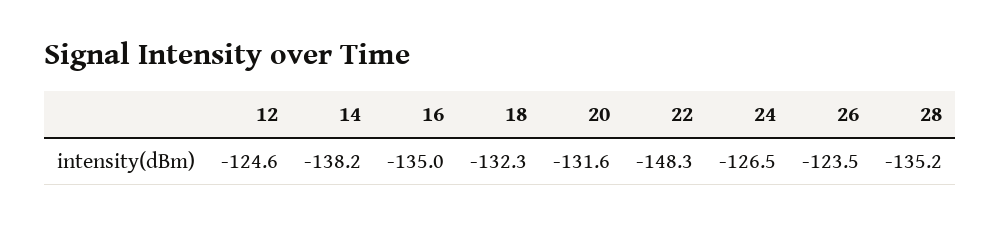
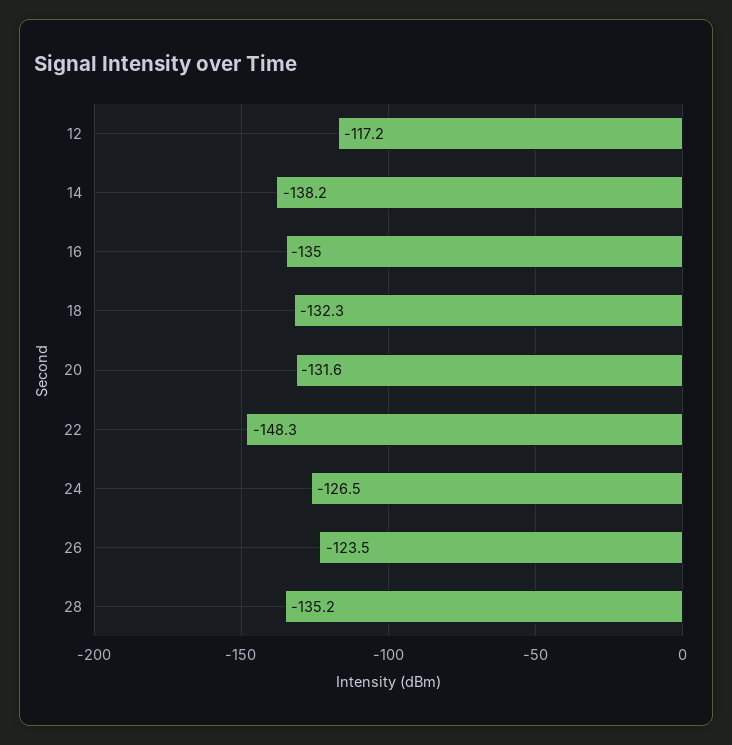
12: -124.6 -> -117.2

